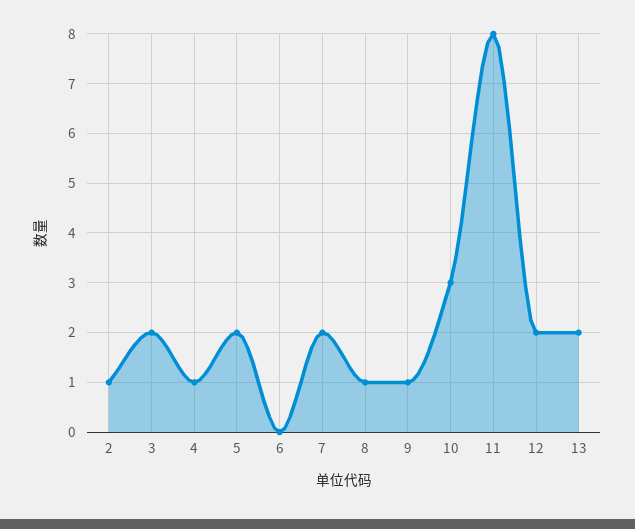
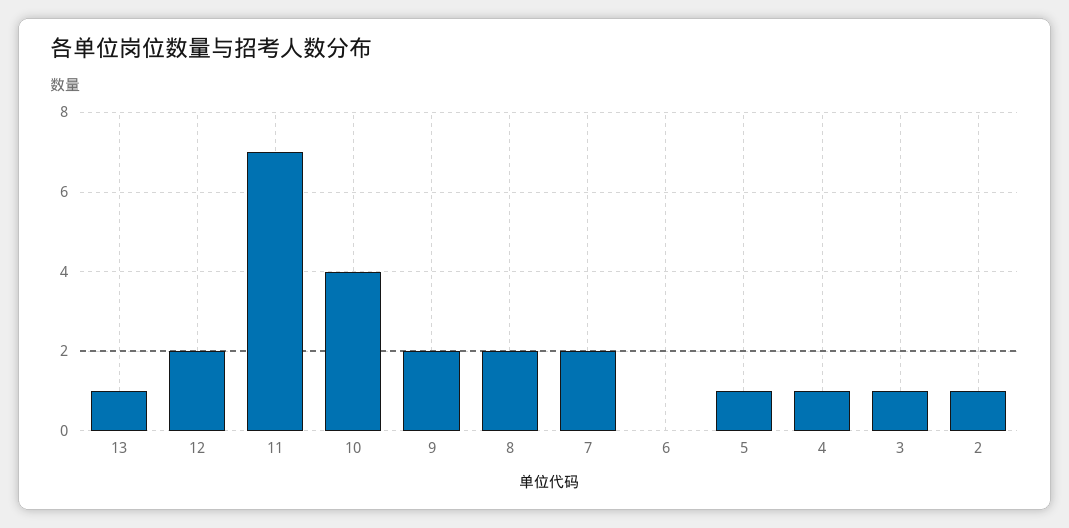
3: 2 -> 1
5: 2 -> 1
8: 1 -> 2
9: 1 -> 2
10: 3 -> 4
11: 8 -> 7
13: 2 -> 1

